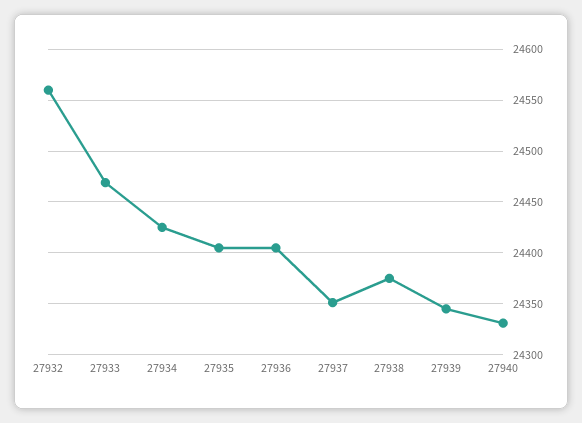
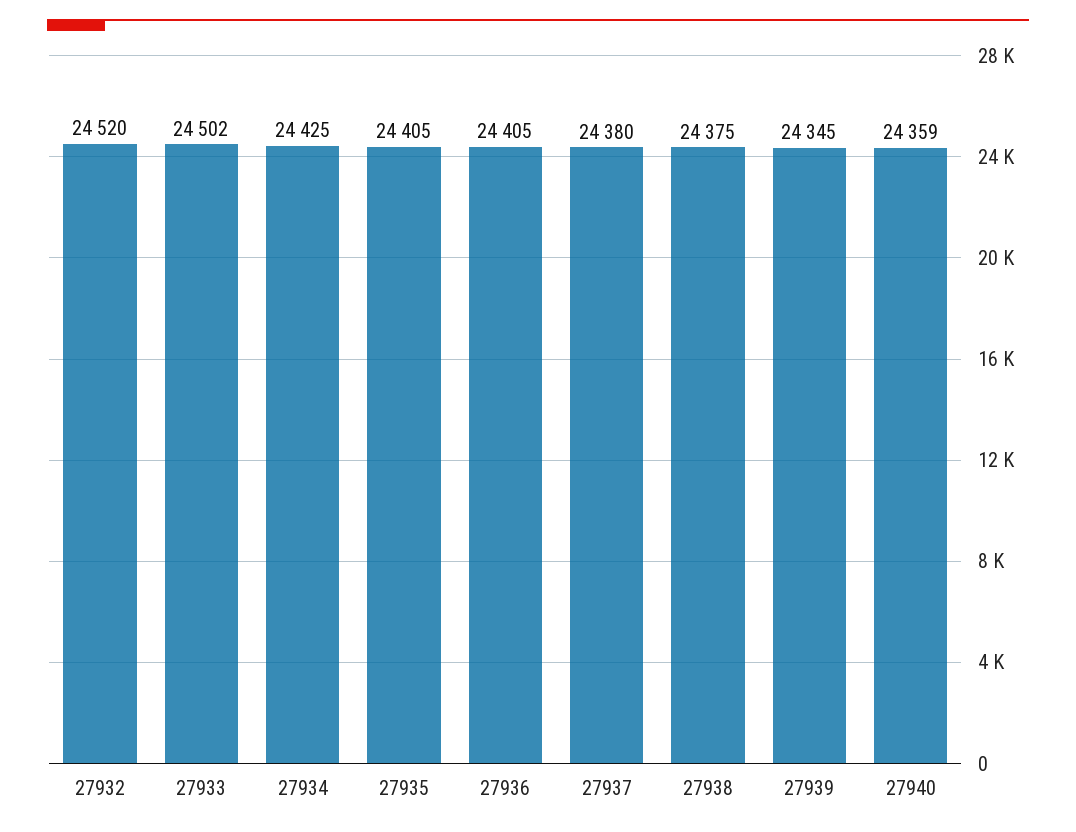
27932: 24560 -> 24520
27933: 24470 -> 24502
27937: 24350 -> 24380
27940: 24330 -> 24359

